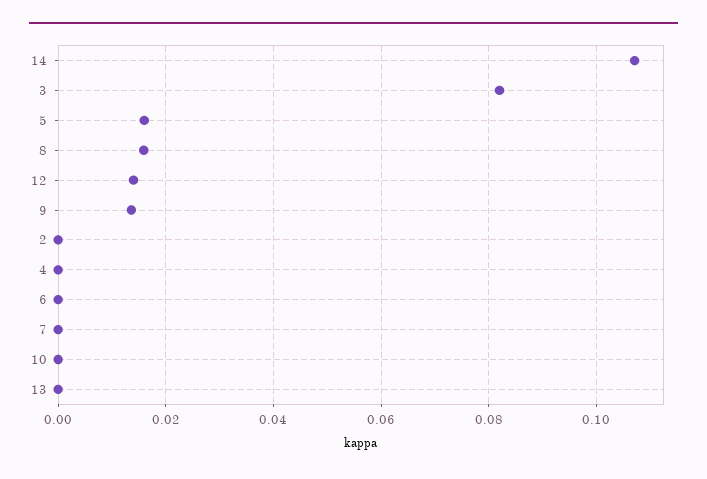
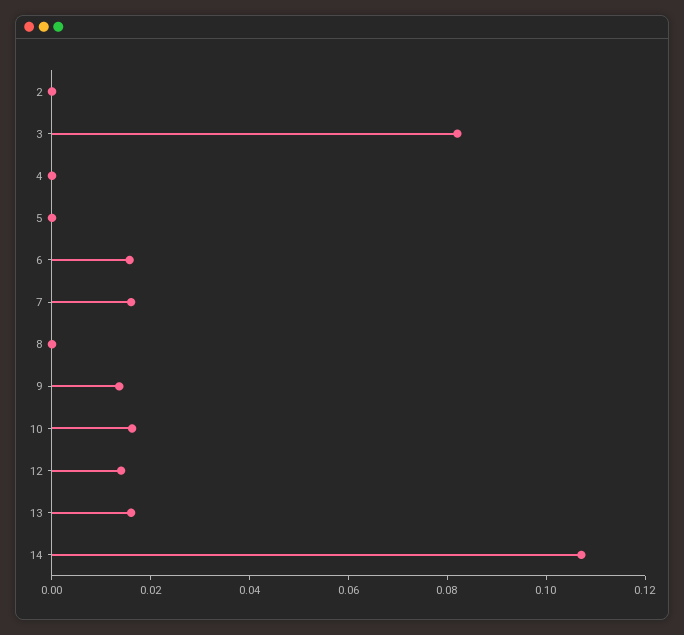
5: 0.016 -> 0
8: 0.016 -> 0
6: 0 -> 0.015
7: 0 -> 0.015
10: 0 -> 0.015
13: 0 -> 0.015

